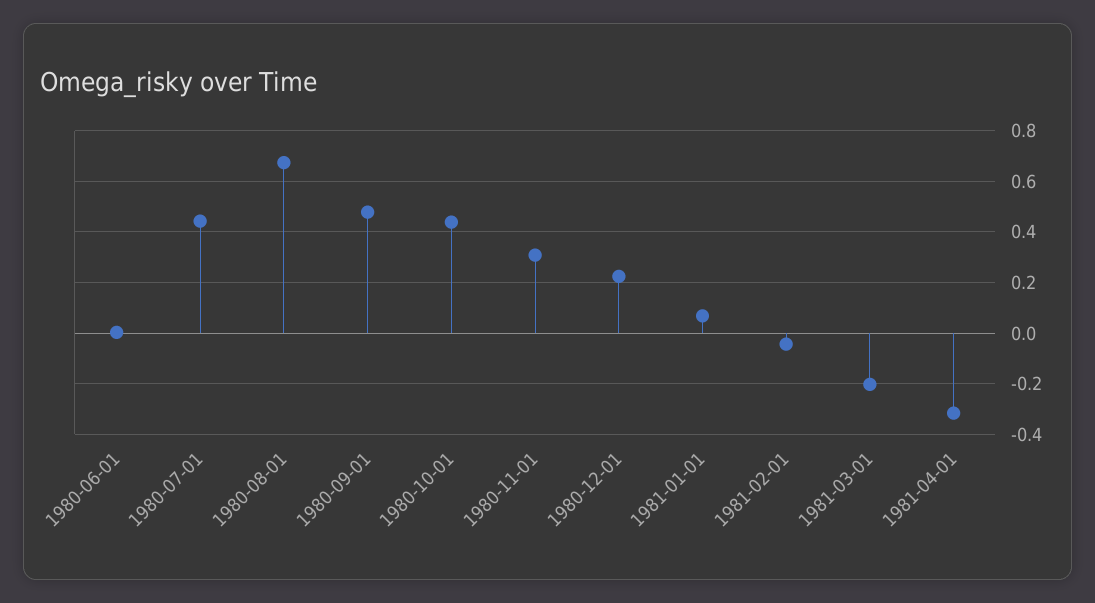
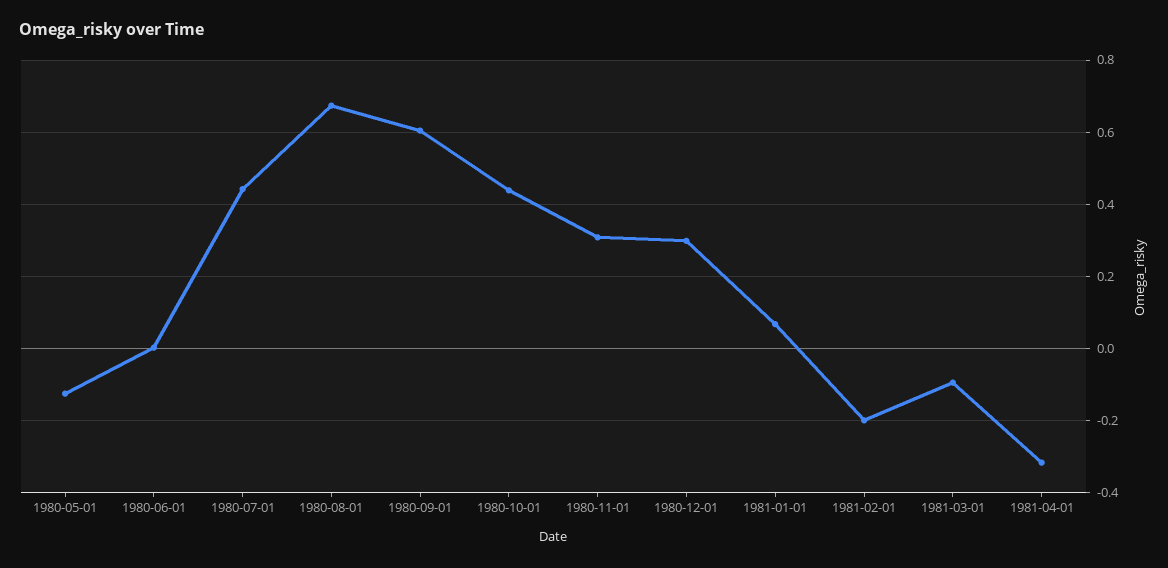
1980-09-01: 0.475 -> 0.6
1980-12-01: 0.225 -> 0.3
1981-02-01: -0.05 -> -0.2
1981-03-01: -0.2 -> -0.1
1980-05-01: none -> -0.12

